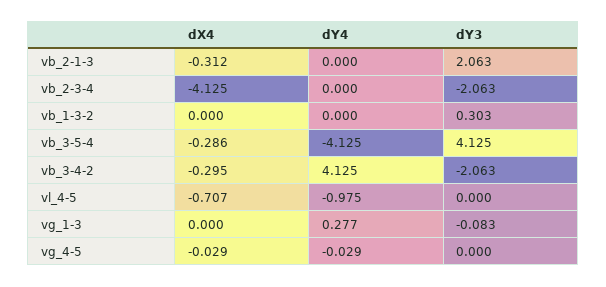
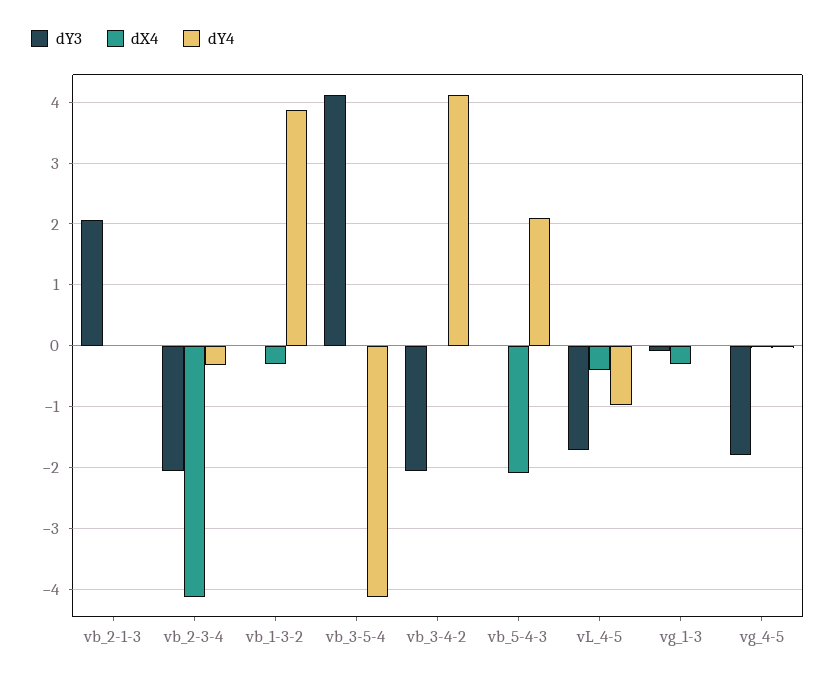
dX4, vb_2-1-3: -0.312 -> 0
dY4, vb_2-3-4: 0 -> -0.3
dX4, vb_1-3-2: 0 -> -0.3
dY4, vb_1-3-2: 0 -> 3.9
dY3, vb_1-3-2: 0.303 -> 0
dX4, vb_3-5-4: -0.286 -> 0
dX4, vb_3-4-2: -0.295 -> 0
dX4, vl_4-5: -0.707 -> -0.4
dY3, vl_4-5: 0 -> -1.7
dX4, vg_1-3: 0 -> -0.3
dY4, vg_1-3: 0.277 -> 0
dY3, vg_4-5: 0 -> -1.8
dY3, vb_5-4-3: none -> 0
dX4, vb_5-4-3: none -> -2.1
dY4, vb_5-4-3: none -> 2.1

